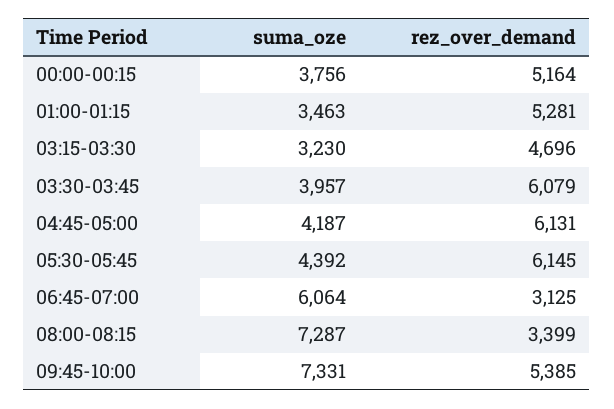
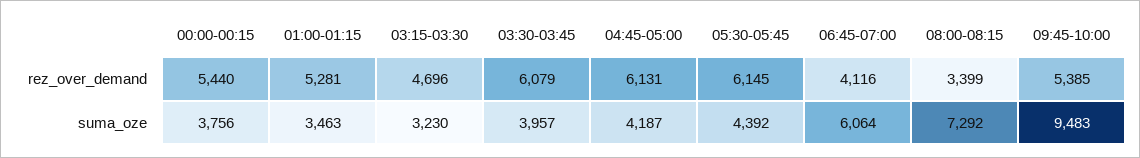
rez_over_demand, 00:00-00:15: 5164 -> 5440
rez_over_demand, 06:45-07:00: 3125 -> 4116
suma_oze, 08:00-08:15: 7287 -> 7292
suma_oze, 09:45-10:00: 7331 -> 9483

